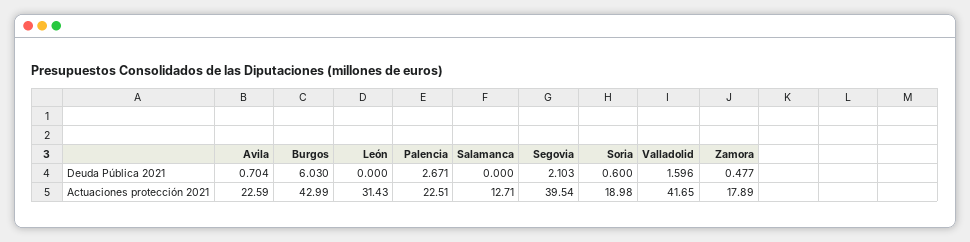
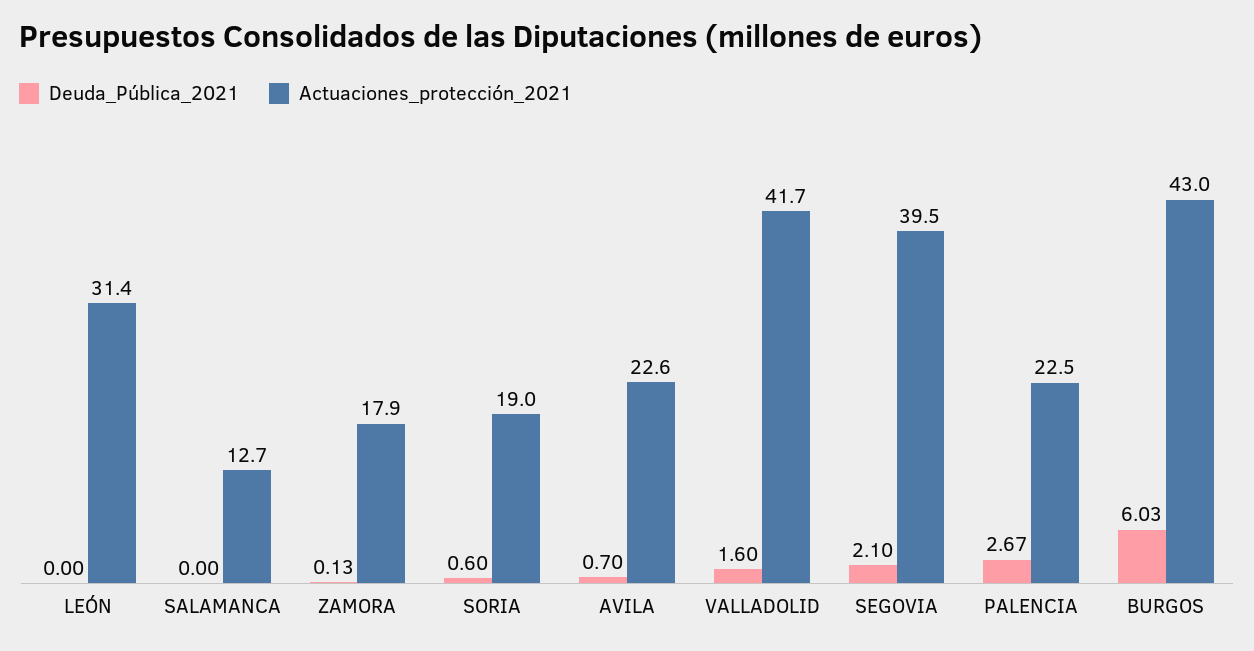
Deuda Pública 2021, Zamora: 0.477 -> 0.13

